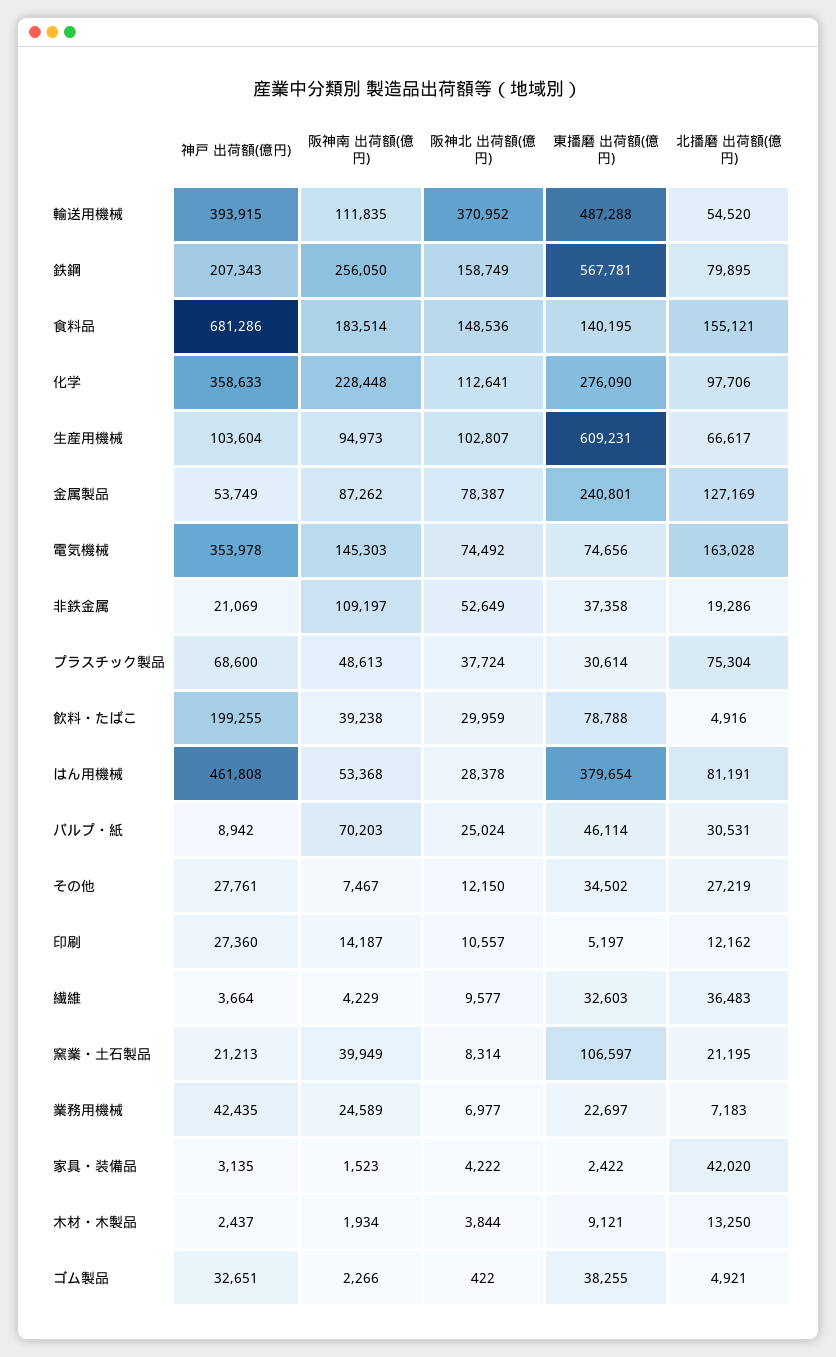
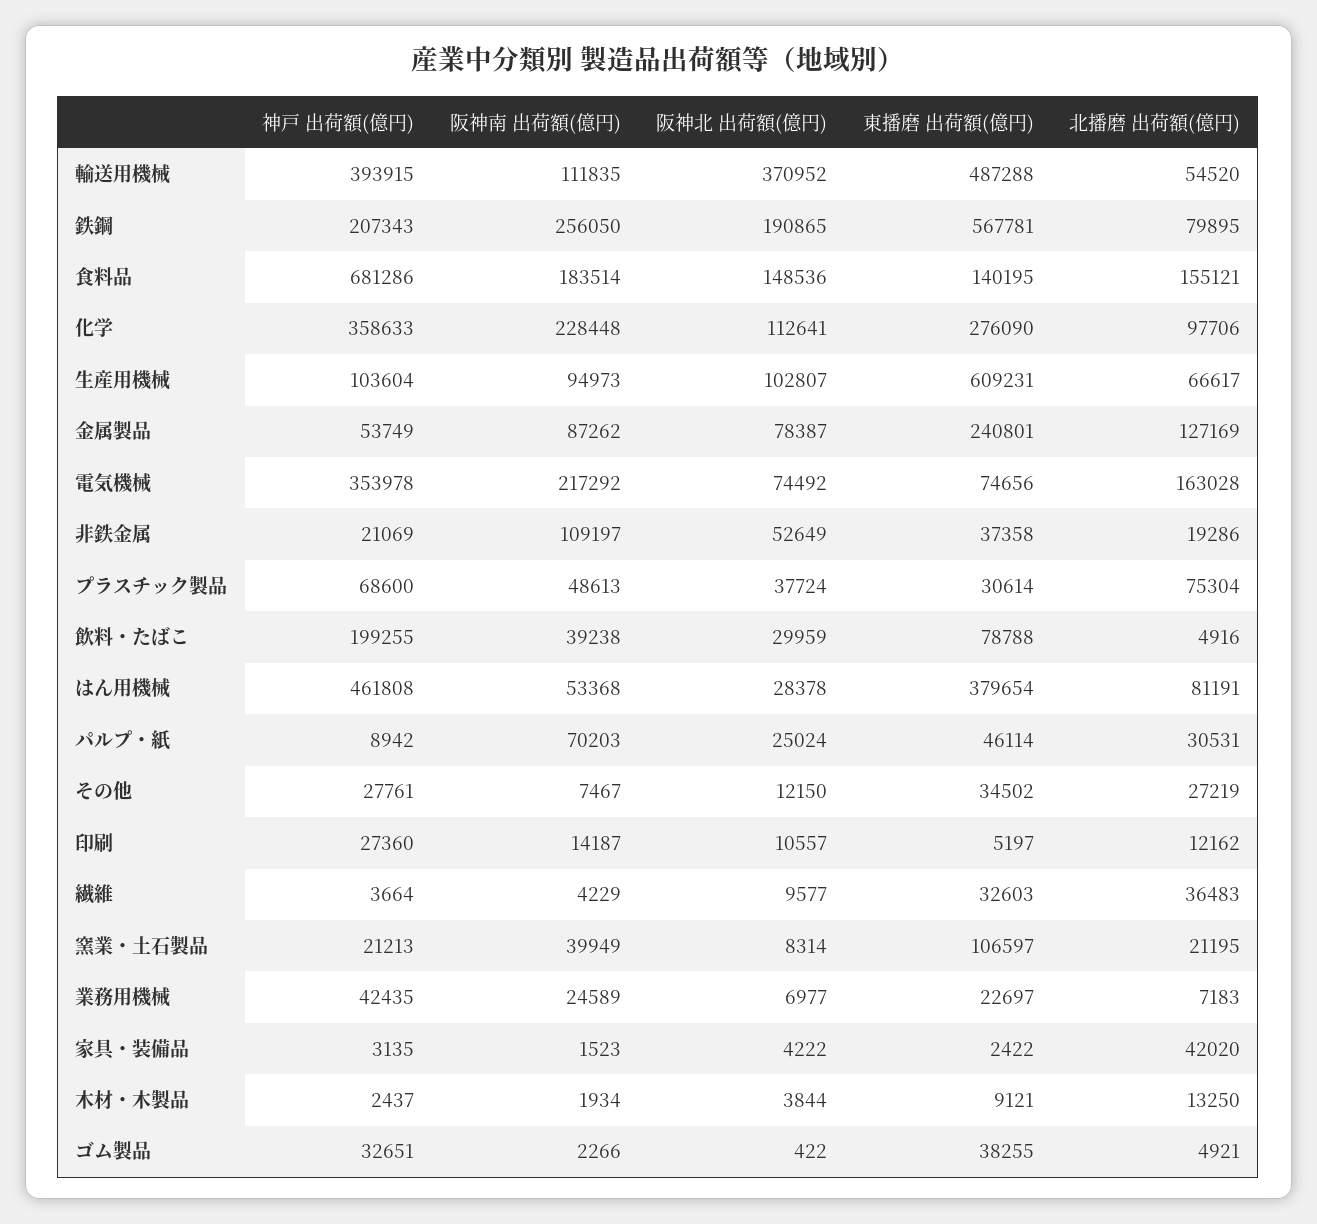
阪神北 出荷額(億円), 鉄鋼: 158749 -> 190865
阪神南 出荷額(億円), 電気機械: 145303 -> 217292

